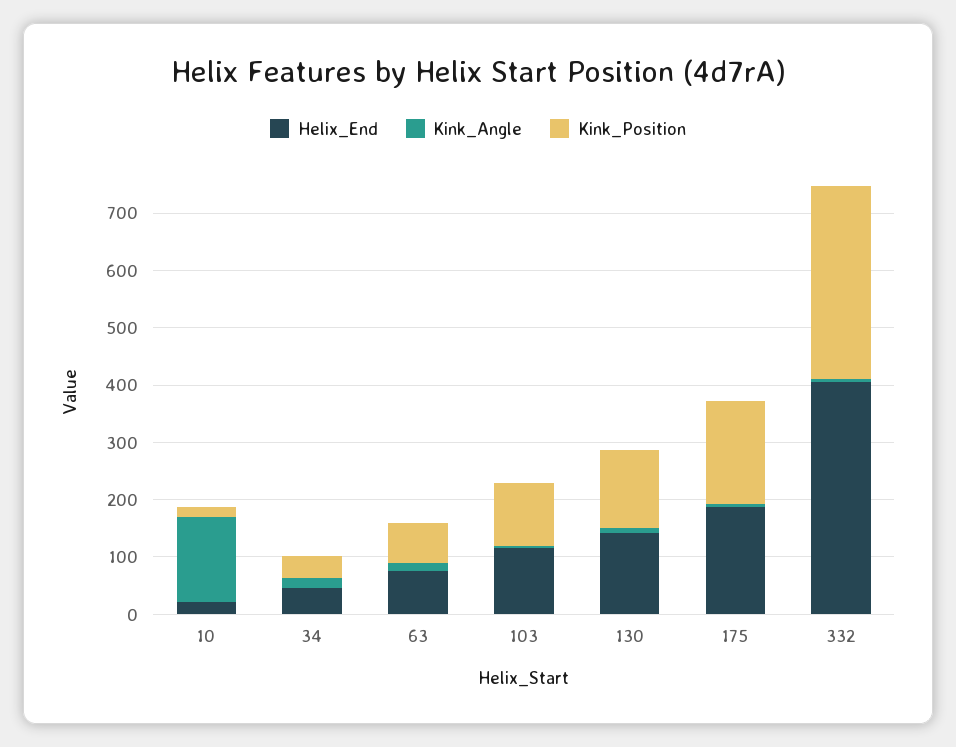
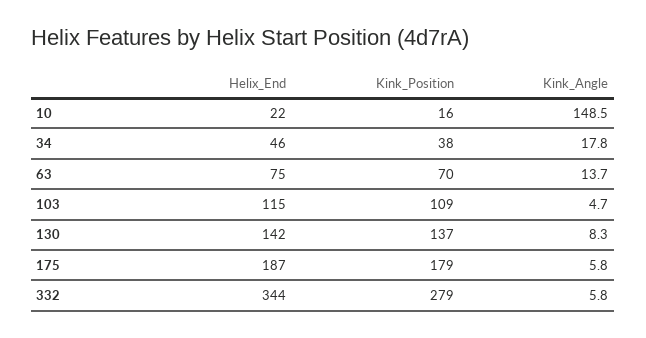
Helix_End, 332: 400 -> 344
Kink_Position, 332: 340 -> 279

